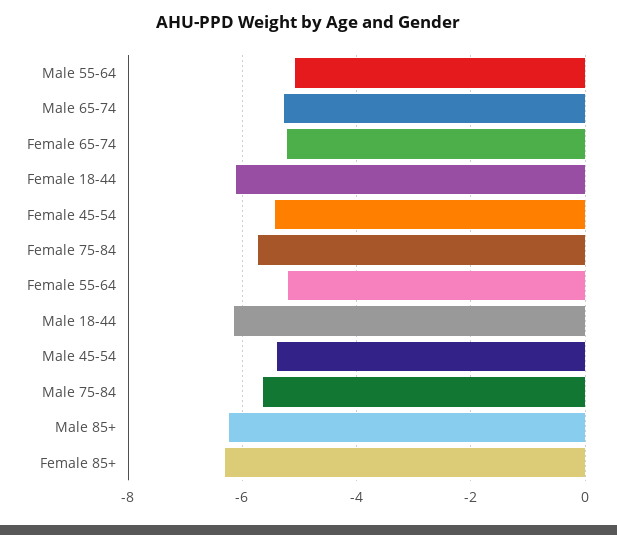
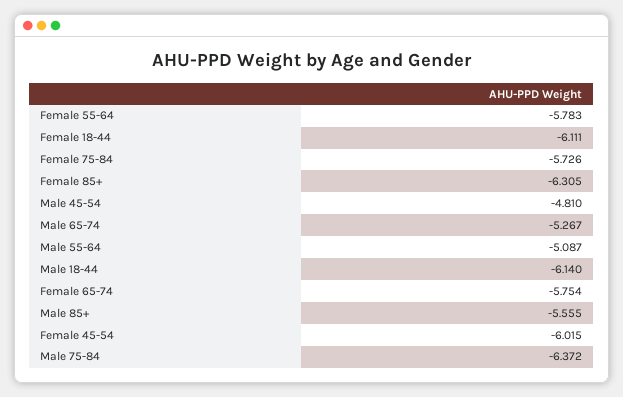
Female 65-74: -5.2 -> -5.754
Female 45-54: -5.4 -> -6.015
Female 55-64: -5.2 -> -5.783
Male 45-54: -5.4 -> -4.81
Male 75-84: -5.6 -> -6.372
Male 85+: -6.2 -> -5.555

